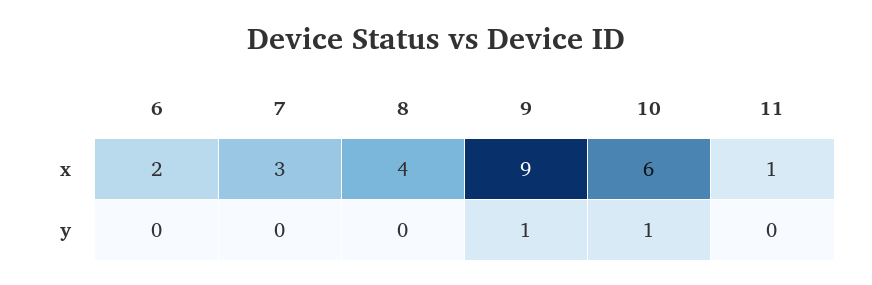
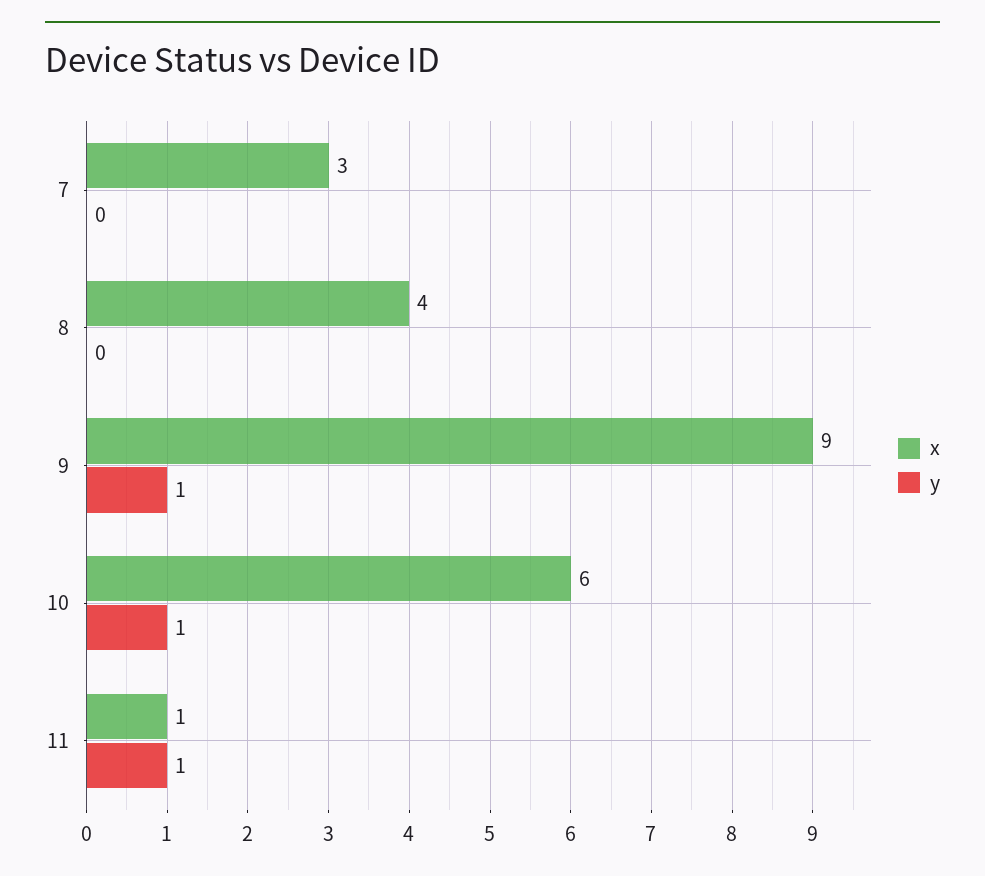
x, 6: 2 -> none
y, 6: 0 -> none
y, 11: 0 -> 1

